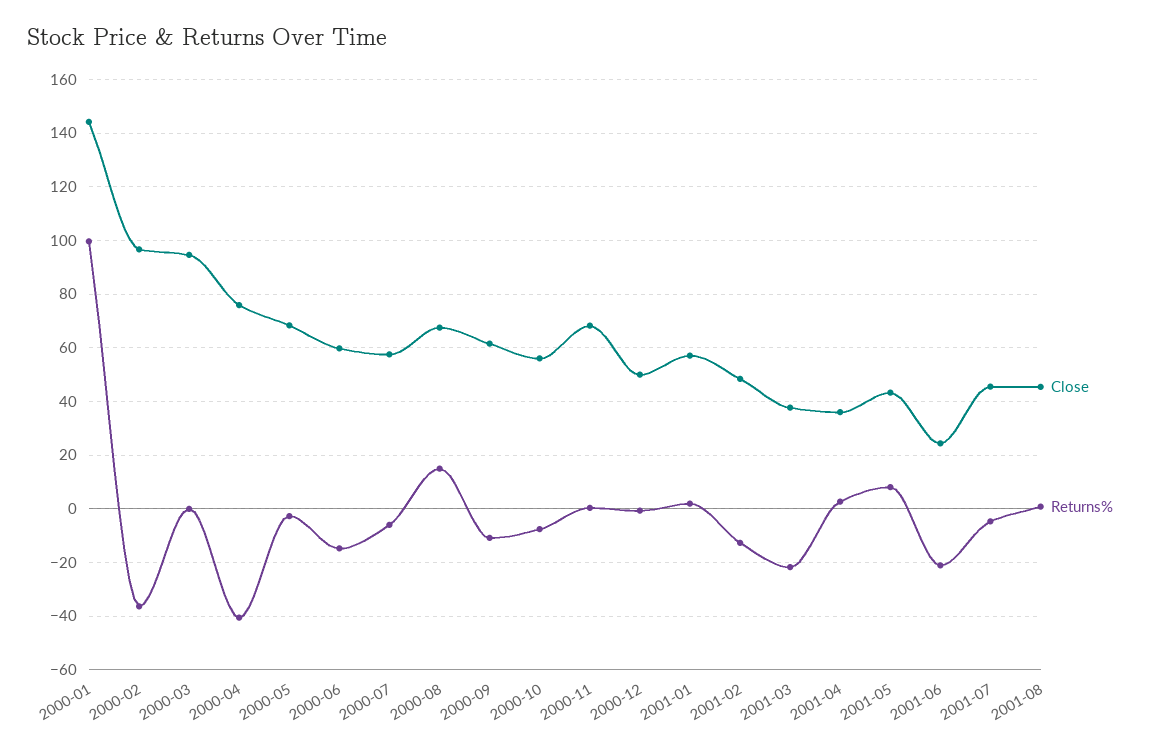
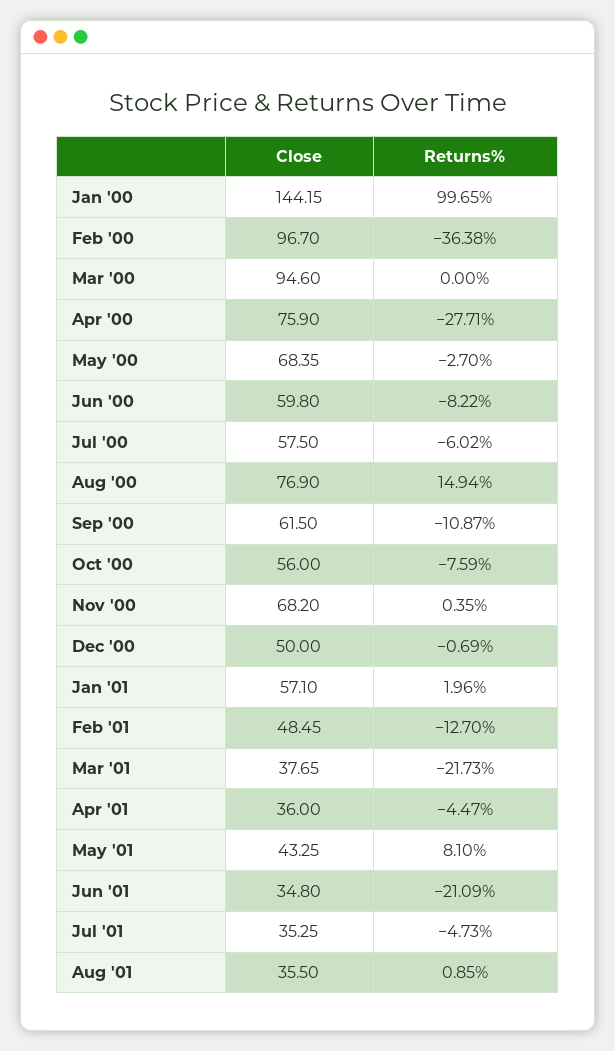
Returns%, 2000-04: -40 -> -27.71
Returns%, 2000-06: -15 -> -8.22
Close, 2000-08: 67.5 -> 76.9
Returns%, 2001-04: 2.5 -> -4.47
Close, 2001-06: 25 -> 34.8
Close, 2001-07: 45 -> 35.25
Close, 2001-08: 45 -> 35.5

